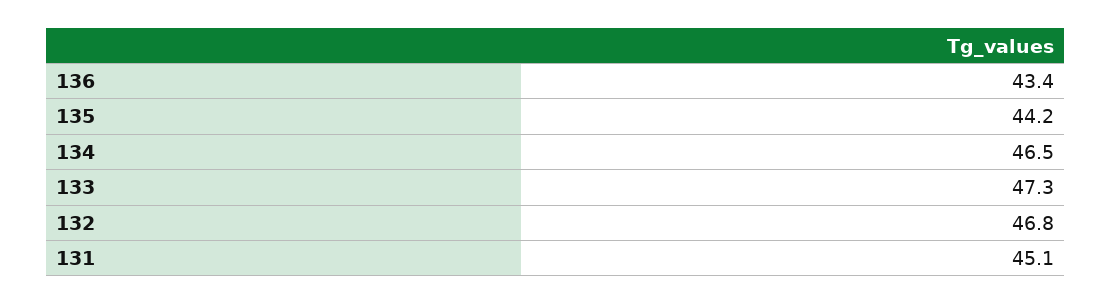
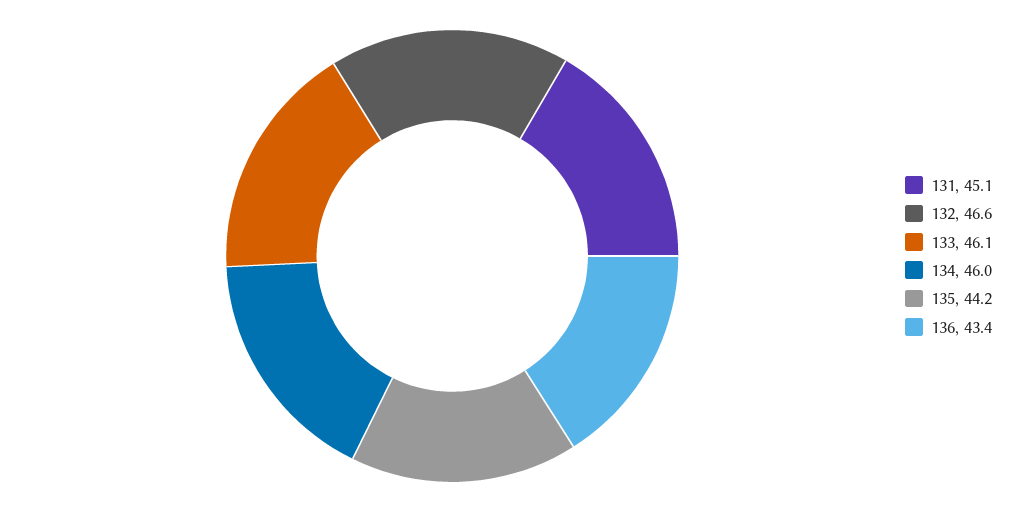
134: 46.5 -> 46
133: 47.3 -> 46.1
132: 46.8 -> 46.6

